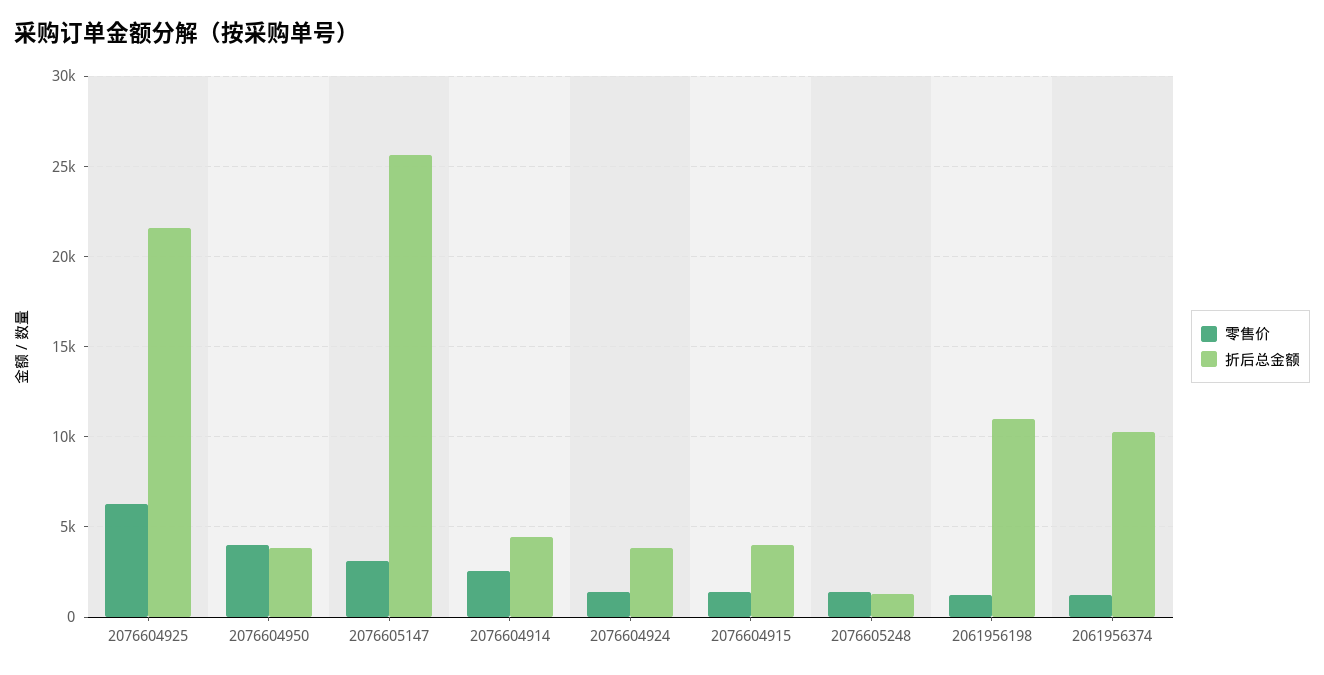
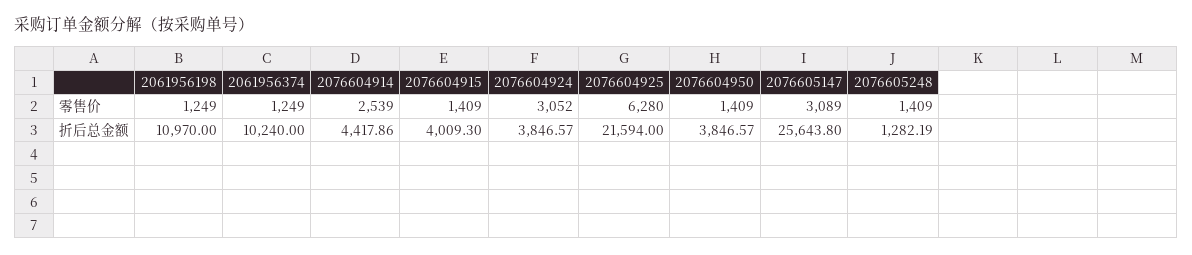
零售价, 2076604950: 4000 -> 1409
零售价, 2076604924: 1500 -> 3052

